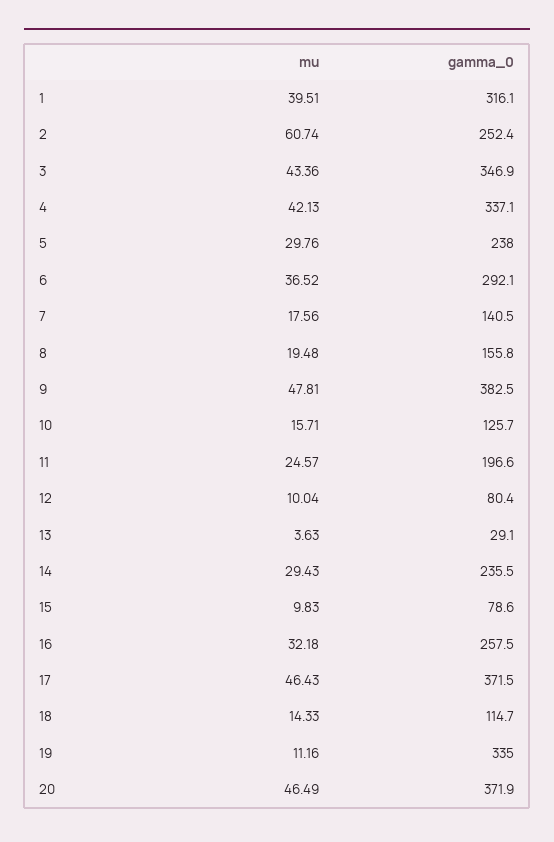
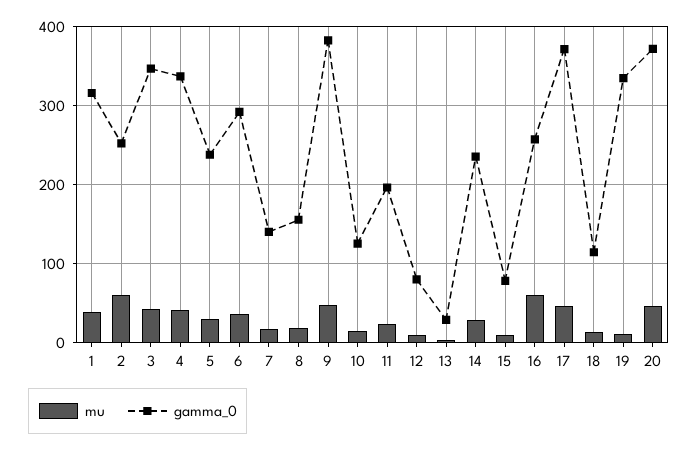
mu, 16: 32.18 -> 60

